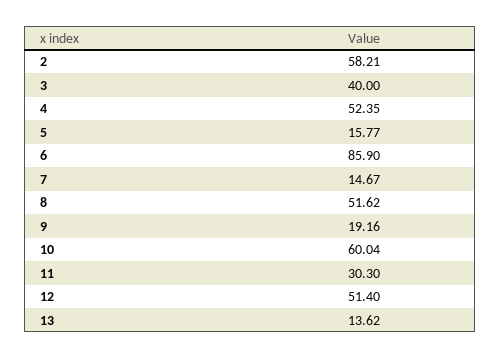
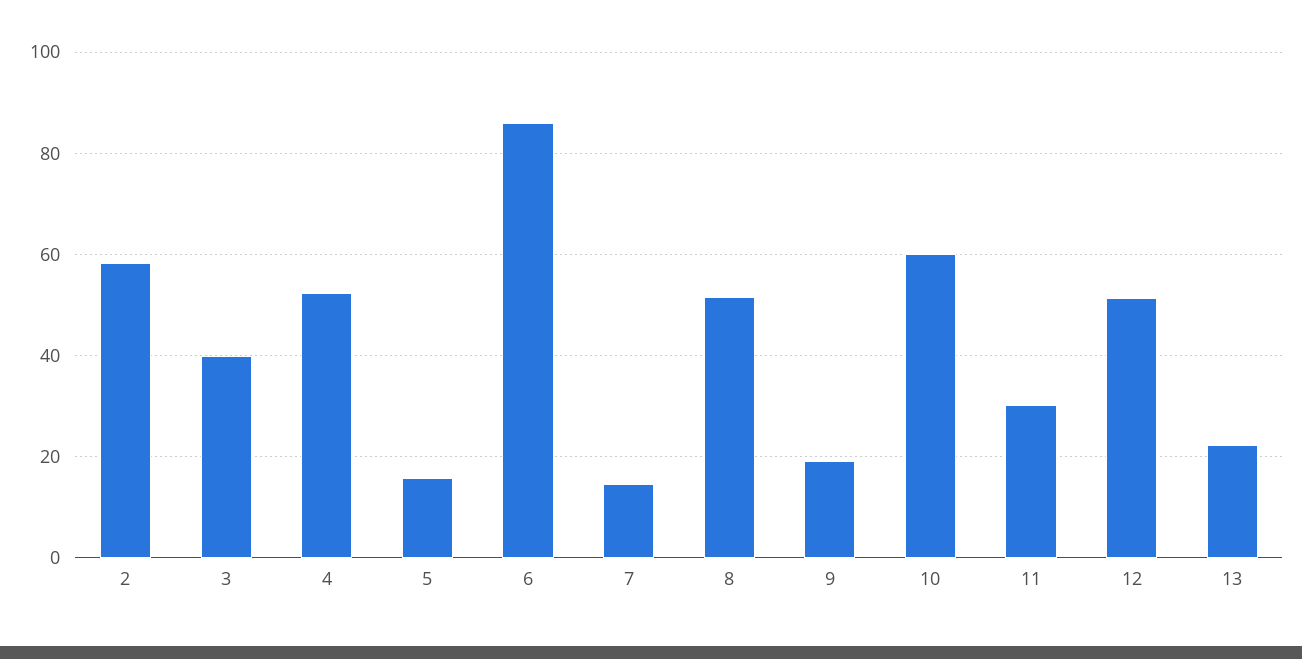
13: 13.62 -> 22

